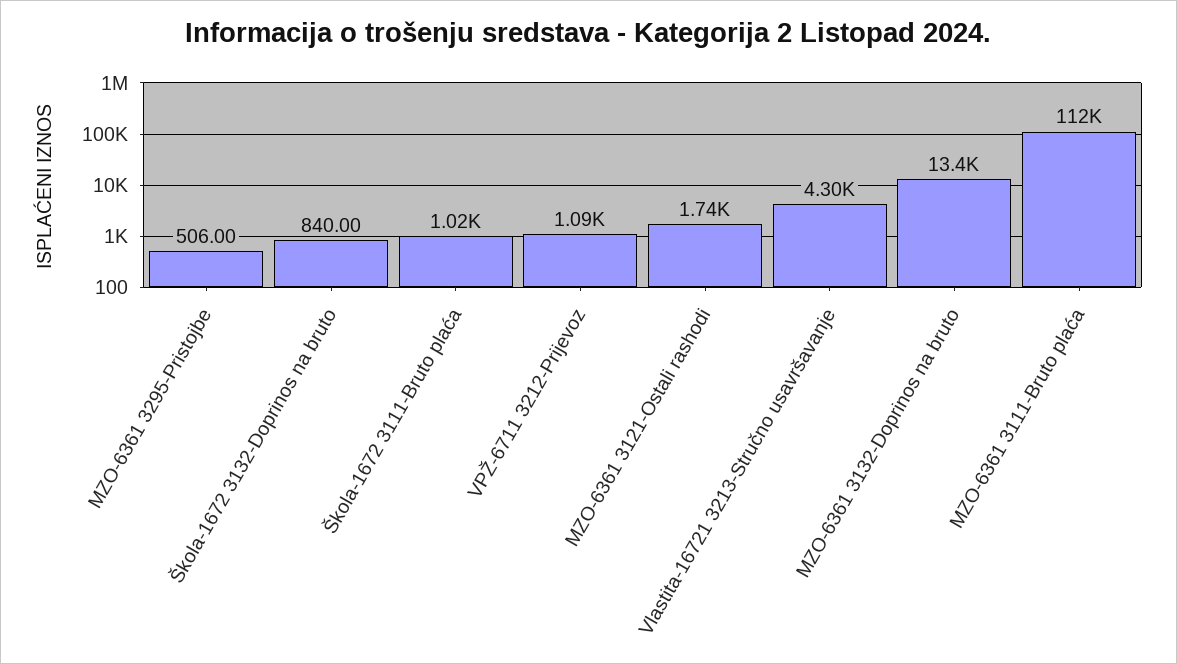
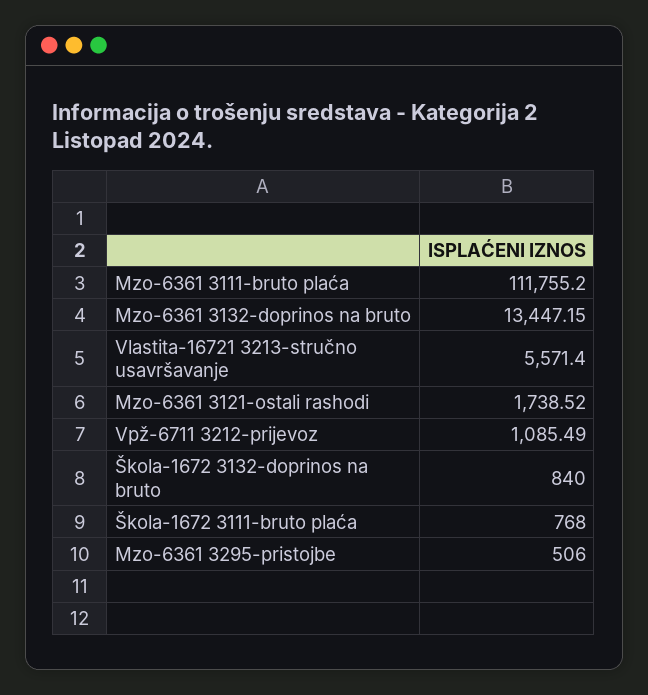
Škola-1672 3111-Bruto plaća: 1020 -> 768
Vlastita-16721 3213-Stručno usavršavanje: 4300 -> 5571.4

